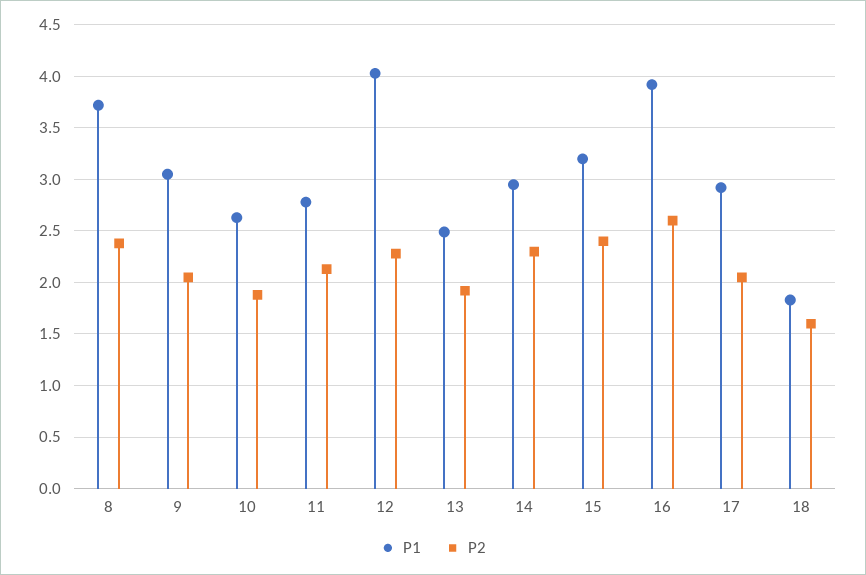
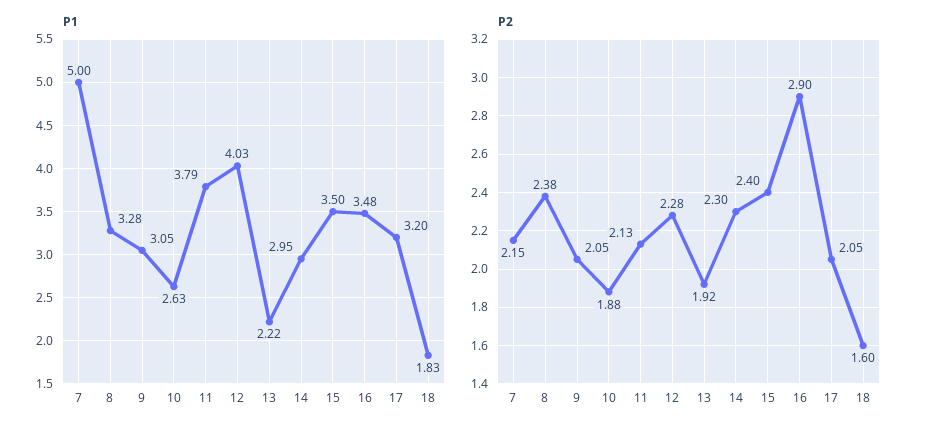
P1, 8: 3.7 -> 3.28
P1, 11: 2.8 -> 3.79
P1, 13: 2.5 -> 2.22
P1, 15: 3.2 -> 3.5
P1, 16: 3.9 -> 3.48
P2, 16: 2.6 -> 2.9
P1, 17: 2.9 -> 3.2
P1, 7: none -> 5
P2, 7: none -> 2.15

